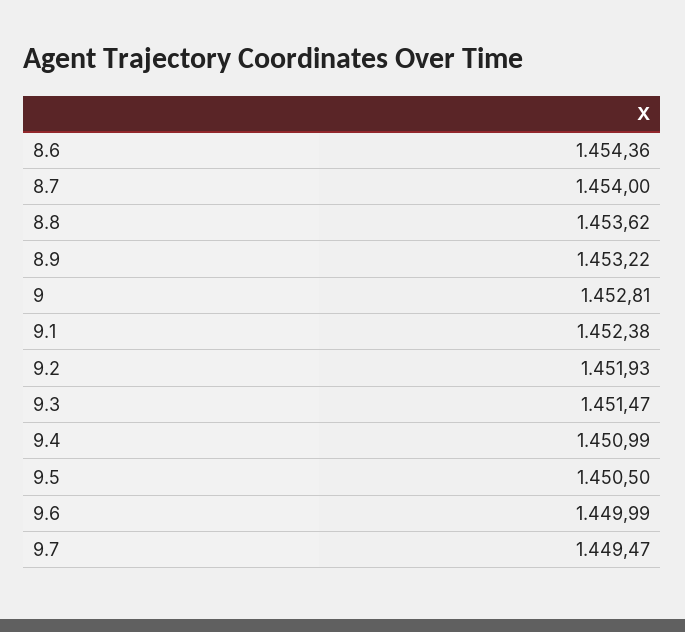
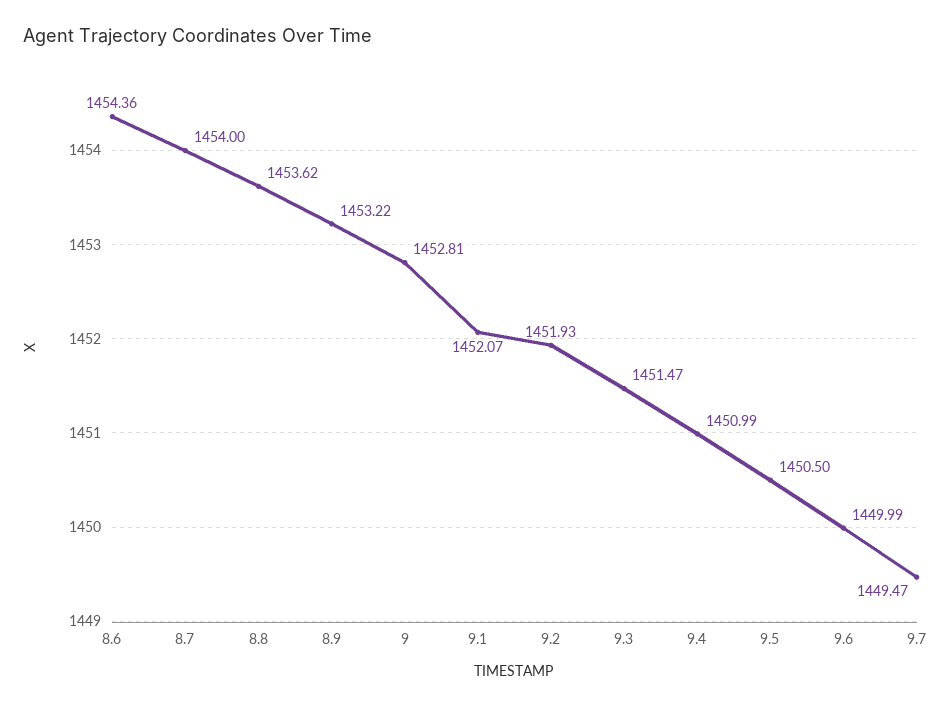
9.1: 1452.38 -> 1452.07

